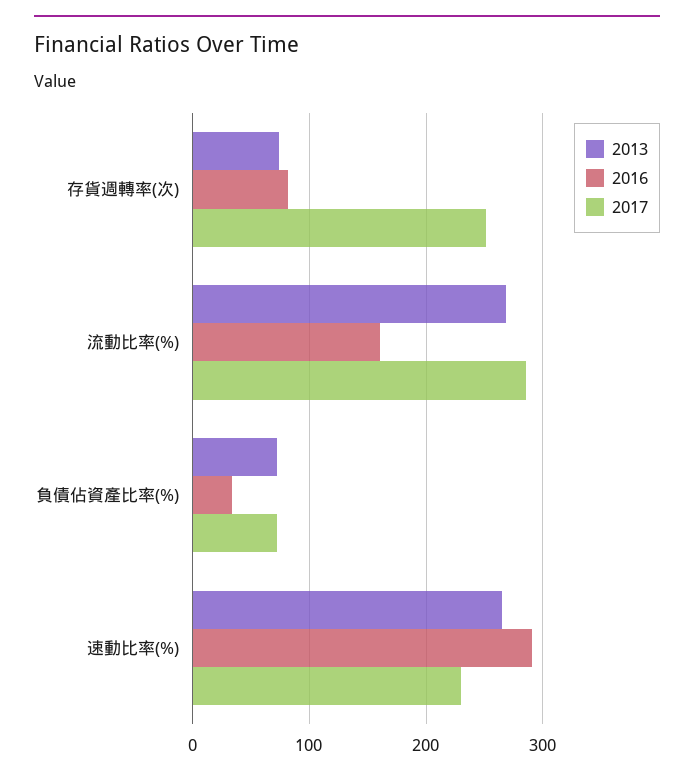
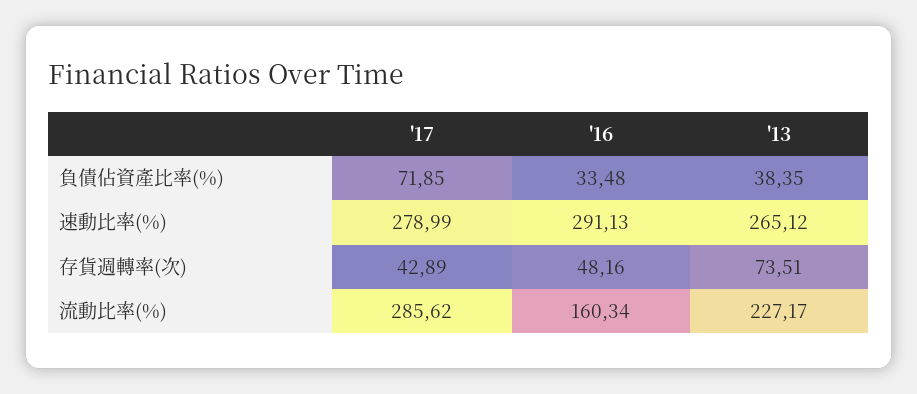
2016, 存貨週轉率(次): 80 -> 48.16
2017, 存貨週轉率(次): 250 -> 42.89
2013, 流動比率(%): 270 -> 227.17
2013, 負債佔資產比率(%): 70 -> 38.35
2017, 速動比率(%): 230 -> 278.99

